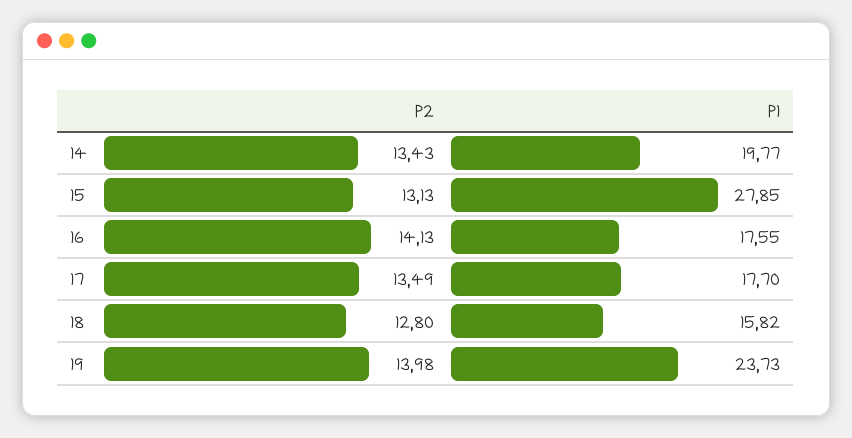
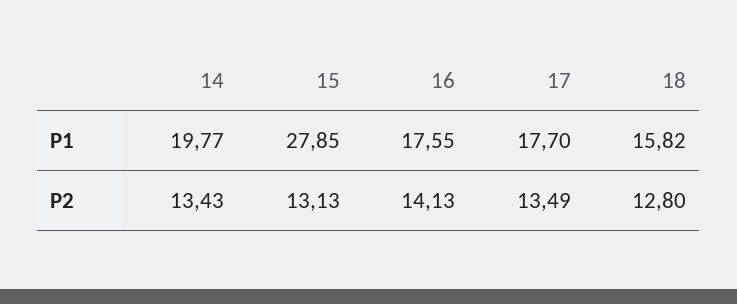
P2, 19: 13.98 -> none
P1, 19: 23.73 -> none

